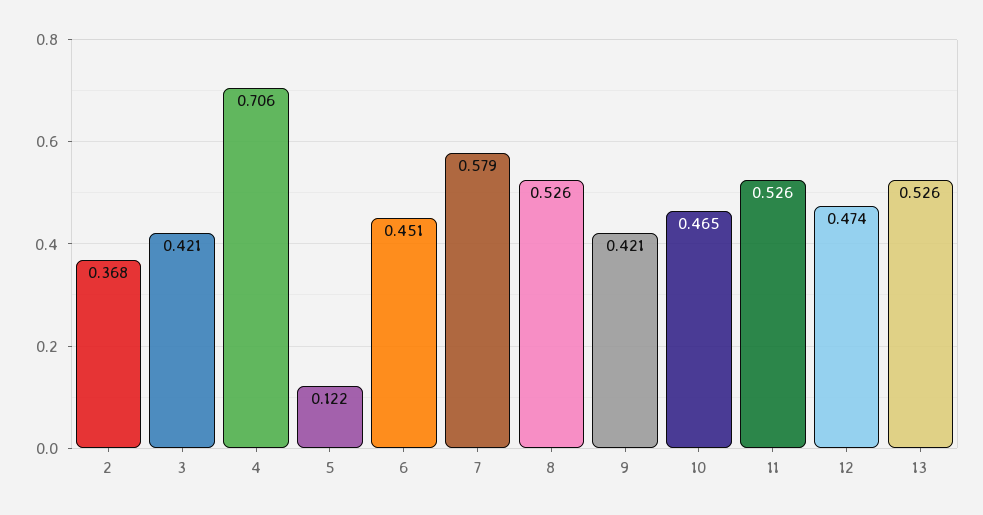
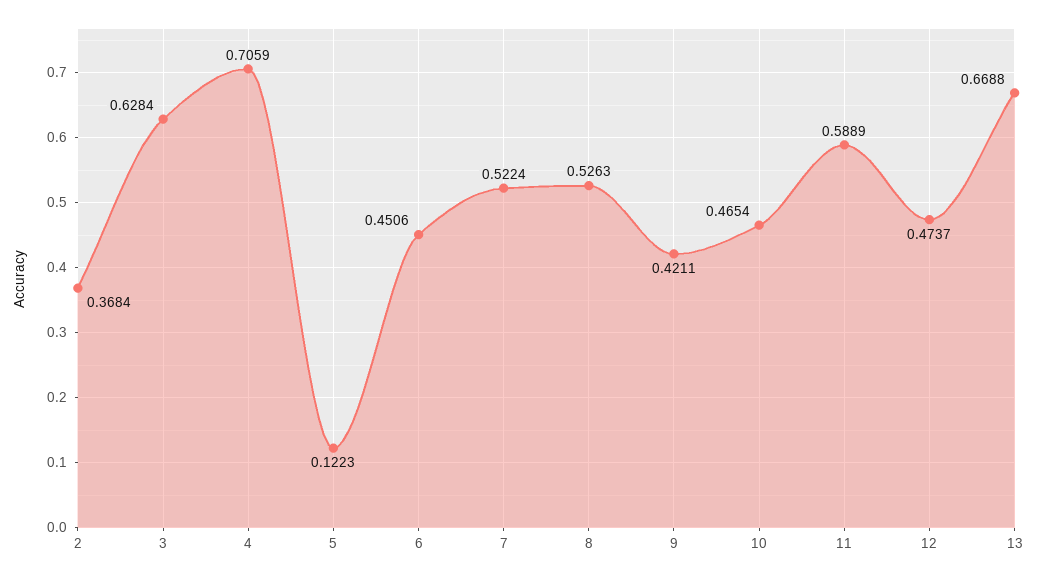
3: 0.421 -> 0.6284
7: 0.579 -> 0.5224
11: 0.526 -> 0.5889
13: 0.526 -> 0.6688

